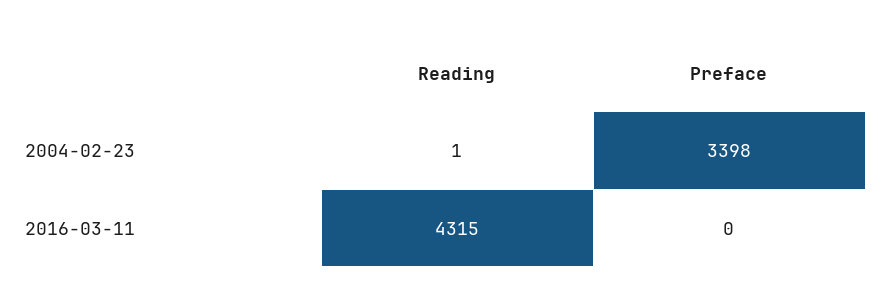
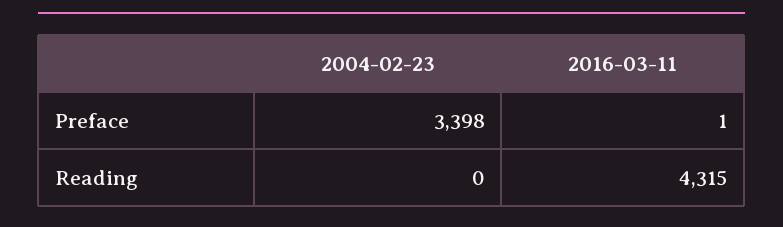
Reading, 2004-02-23: 1 -> 0
Preface, 2016-03-11: 0 -> 1

